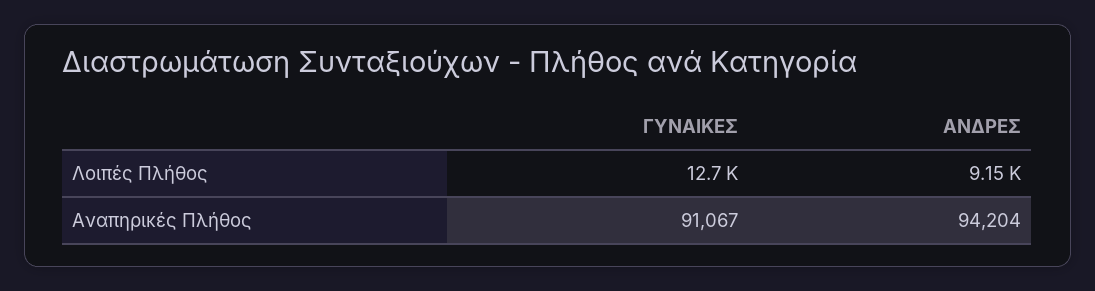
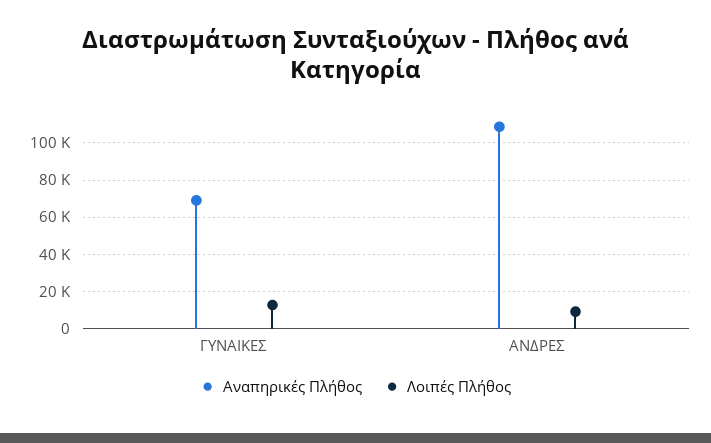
Αναπηρικές Πλήθος, ΓΥΝΑΙΚΕΣ: 91067 -> 70000
Αναπηρικές Πλήθος, ΑΝΔΡΕΣ: 94204 -> 110000

